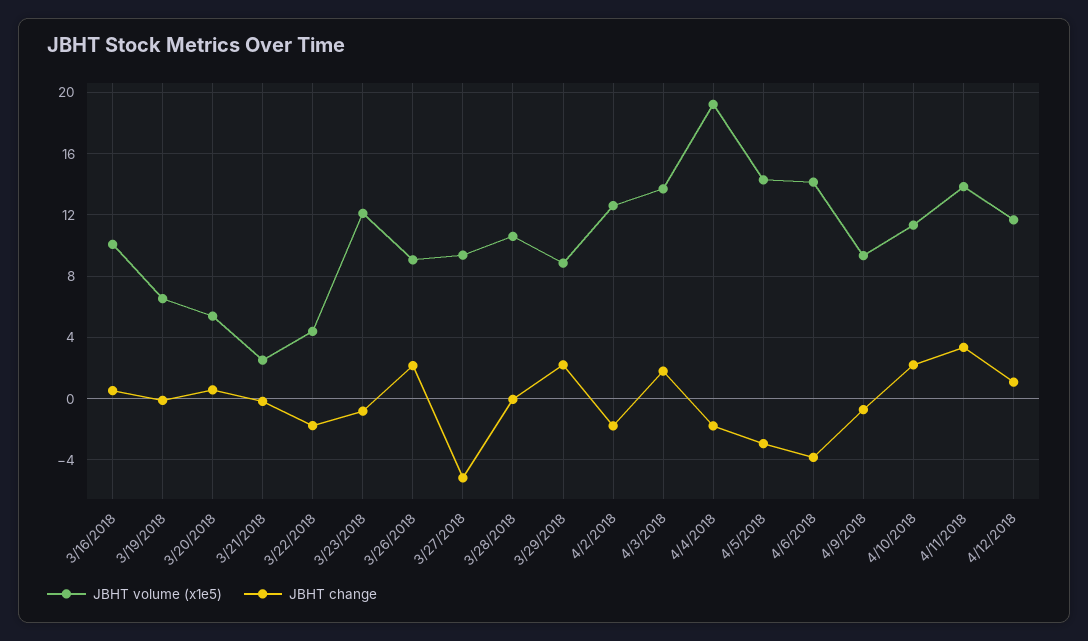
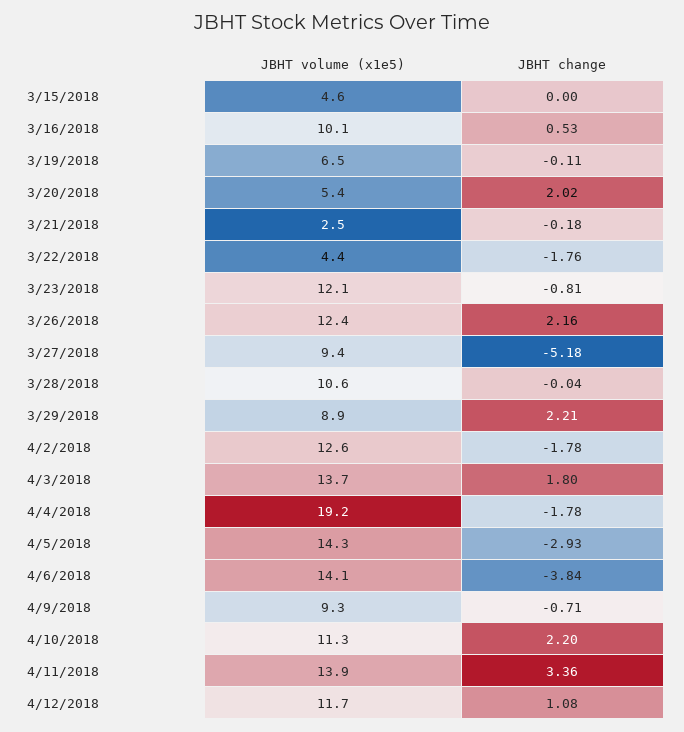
JBHT change, 3/20/2018: 0.5 -> 2.02
JBHT volume (x1e5), 3/26/2018: 9 -> 12.4
JBHT volume (x1e5), 3/15/2018: none -> 4.6
JBHT change, 3/15/2018: none -> 0

